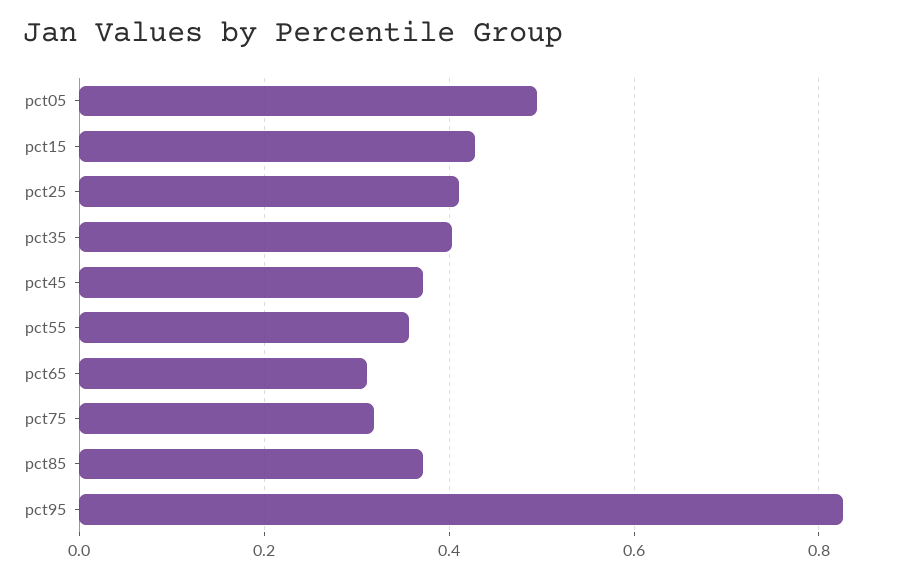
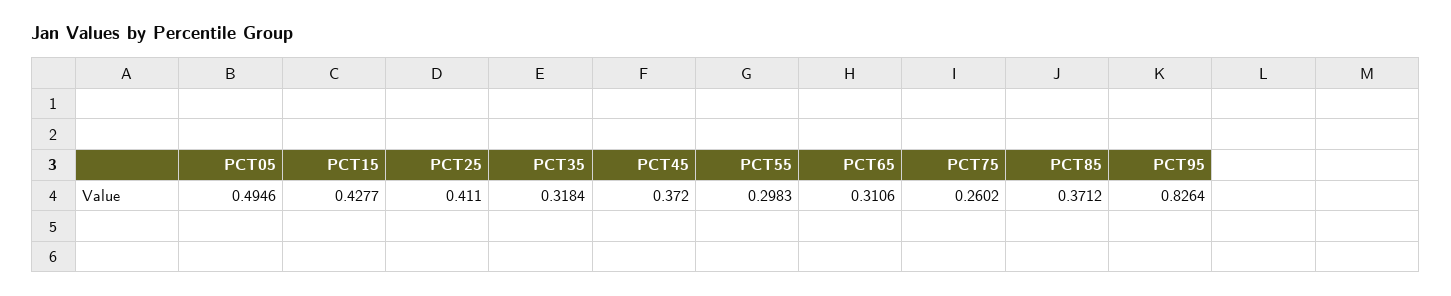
pct35: 0.4 -> 0.3184
pct55: 0.36 -> 0.2983
pct75: 0.32 -> 0.2602

